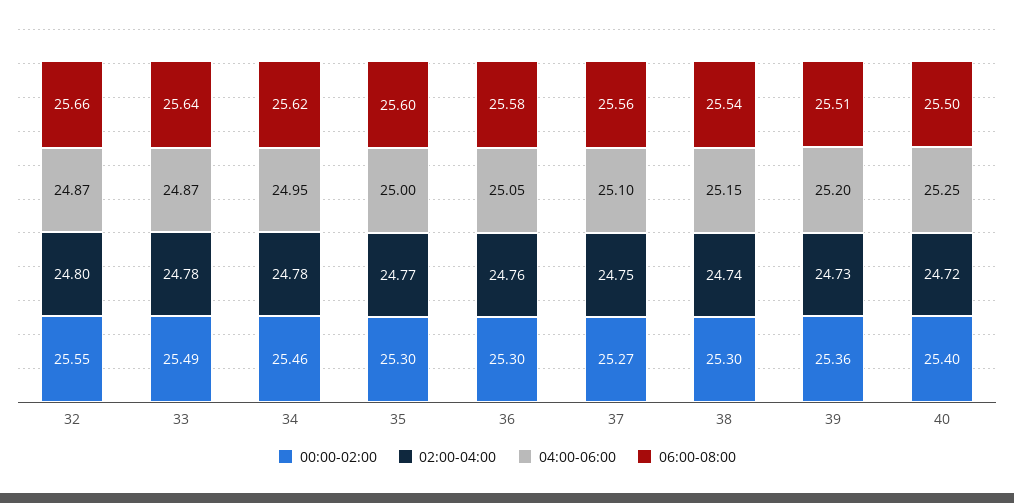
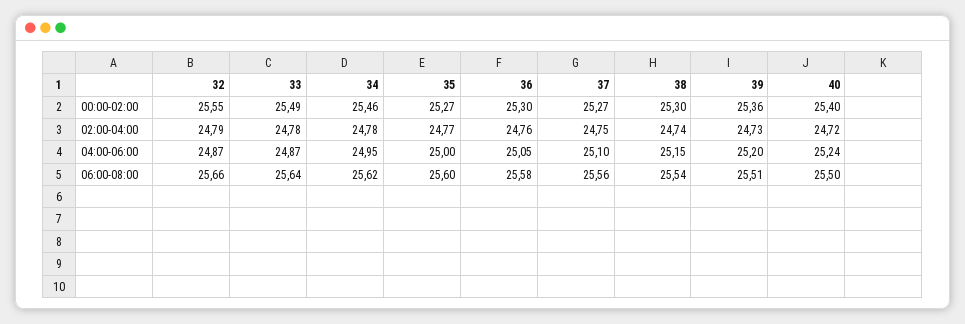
02:00-04:00, 32: 24.8 -> 24.79
00:00-02:00, 35: 25.3 -> 25.27
04:00-06:00, 40: 25.25 -> 25.24

